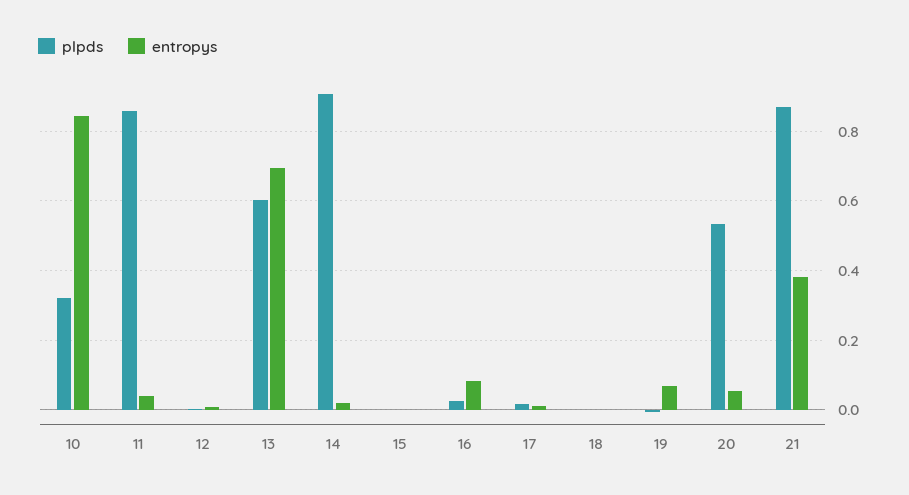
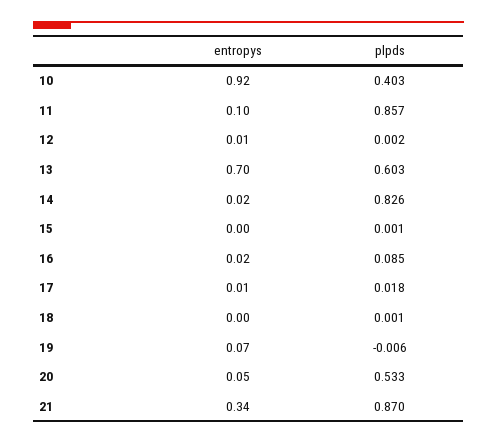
plpds, 10: 0.32 -> 0.403
entropys, 10: 0.84 -> 0.92
entropys, 11: 0.04 -> 0.1
plpds, 14: 0.9 -> 0.826
plpds, 16: 0.02 -> 0.085
entropys, 16: 0.08 -> 0.02
entropys, 21: 0.38 -> 0.34

